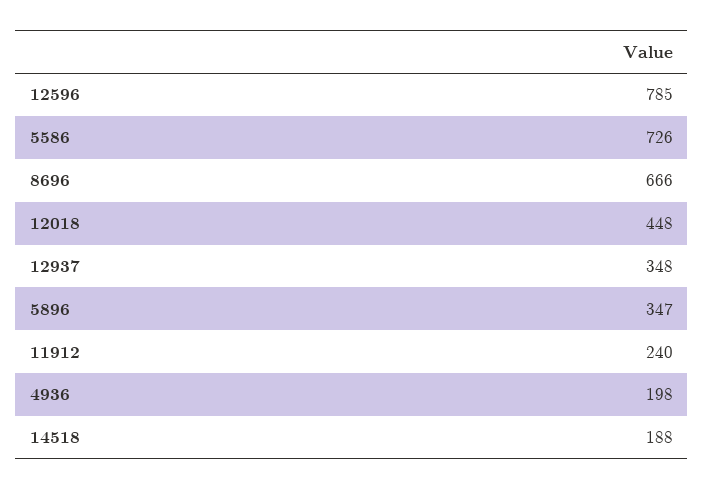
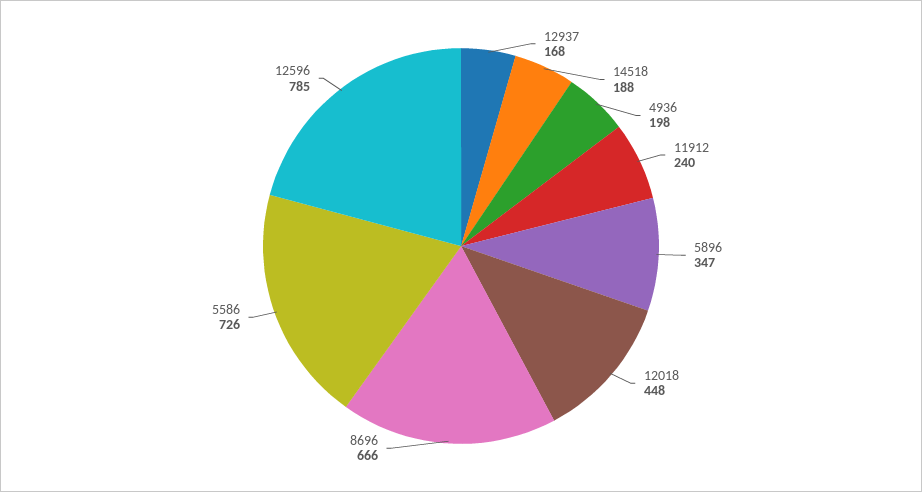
12937: 348 -> 168

